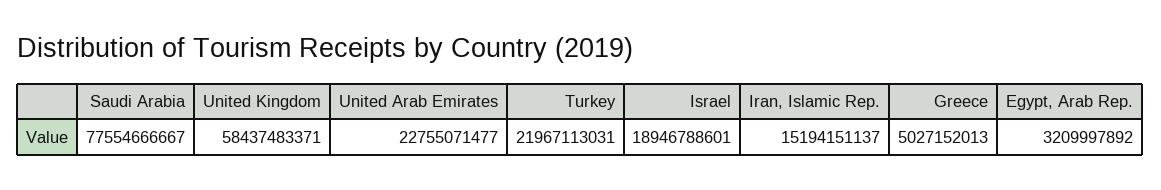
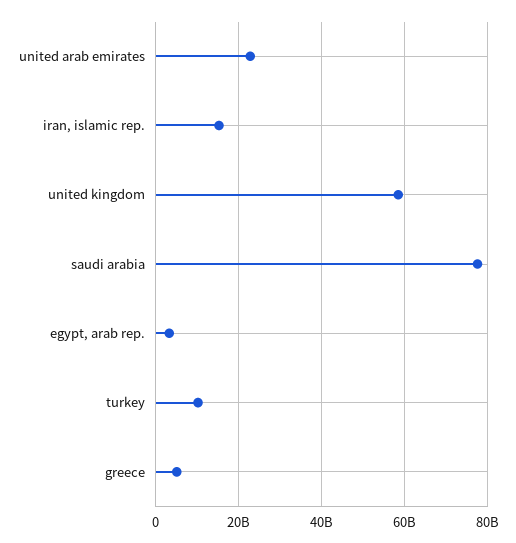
Turkey: 21967113031 -> 10000000000
Israel: 18946788601 -> none

